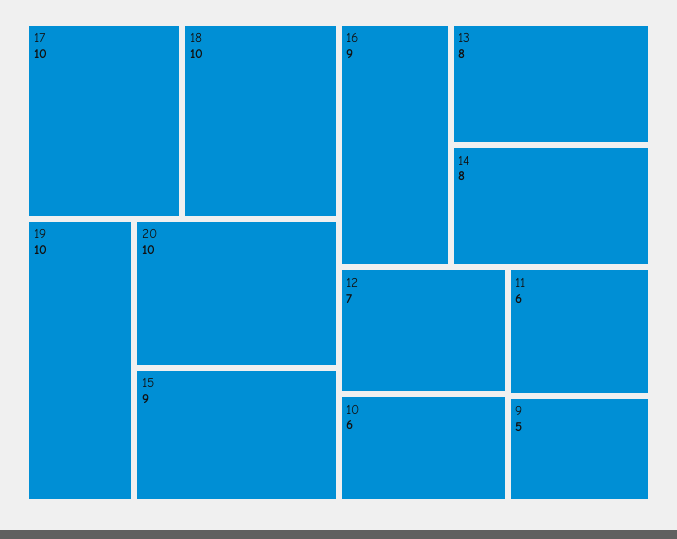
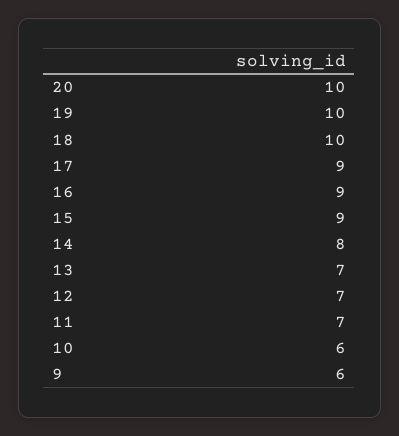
17: 10 -> 9
13: 8 -> 7
11: 6 -> 7
9: 5 -> 6

